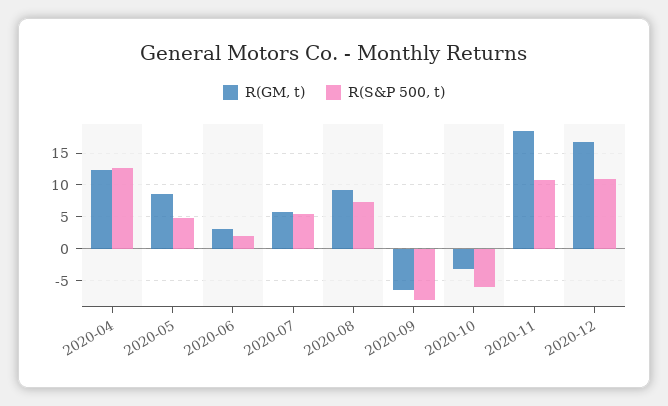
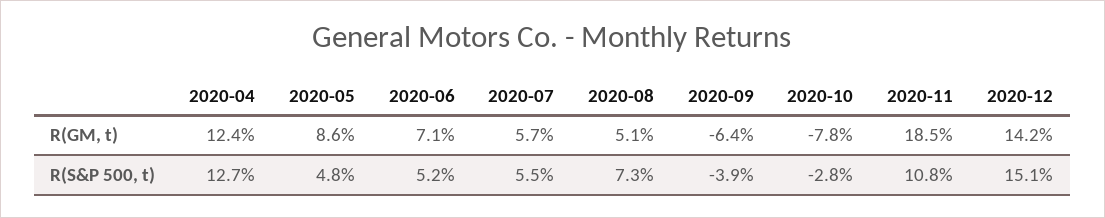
R(GM, t), 2020-06: 3 -> 7.1
R(S&P 500, t), 2020-06: 2 -> 5.2
R(GM, t), 2020-08: 9 -> 5.1
R(S&P 500, t), 2020-09: -8 -> -3.9
R(GM, t), 2020-10: -3 -> -7.8
R(S&P 500, t), 2020-10: -6 -> -2.8
R(GM, t), 2020-12: 17 -> 14.2
R(S&P 500, t), 2020-12: 11 -> 15.1

